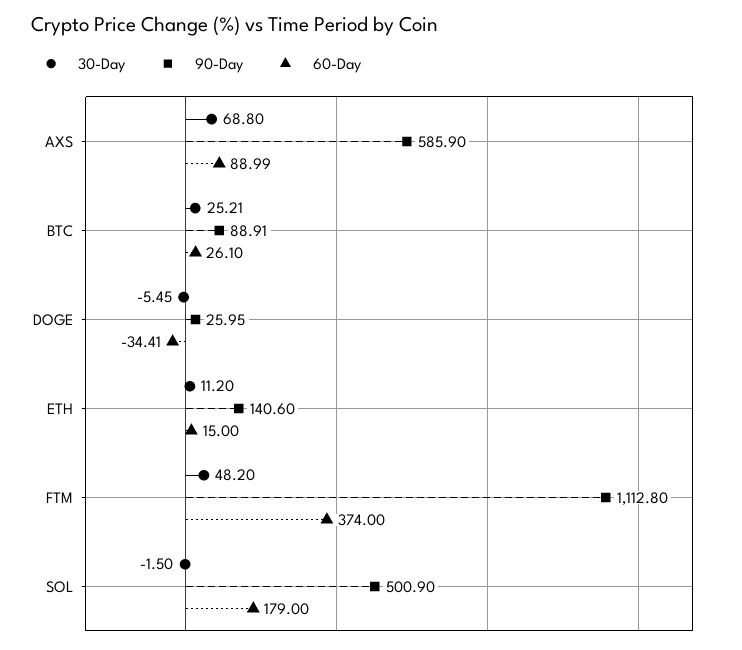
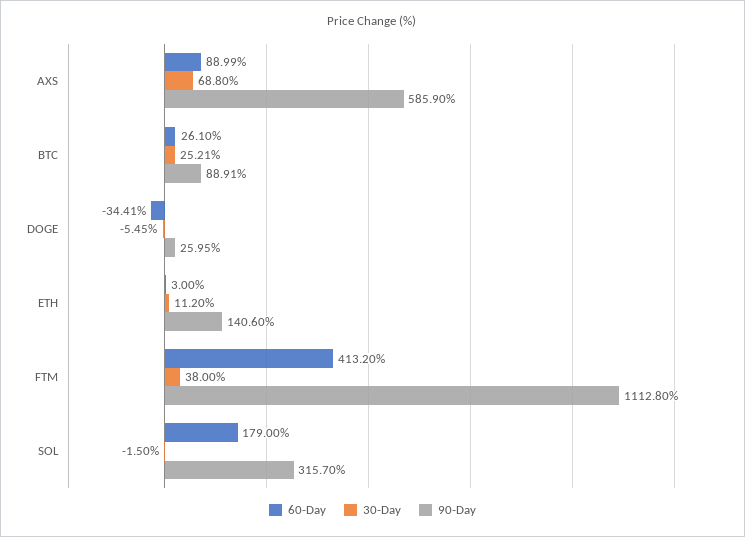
60-Day, ETH: 15 -> 3
30-Day, FTM: 48.2 -> 38
60-Day, FTM: 374 -> 413.2
90-Day, SOL: 500.9 -> 315.7

